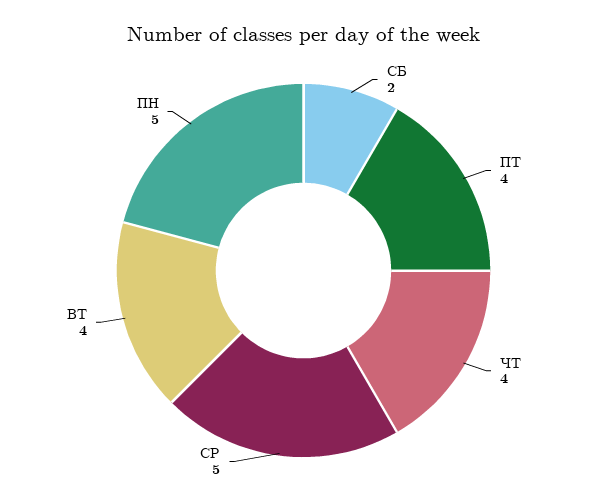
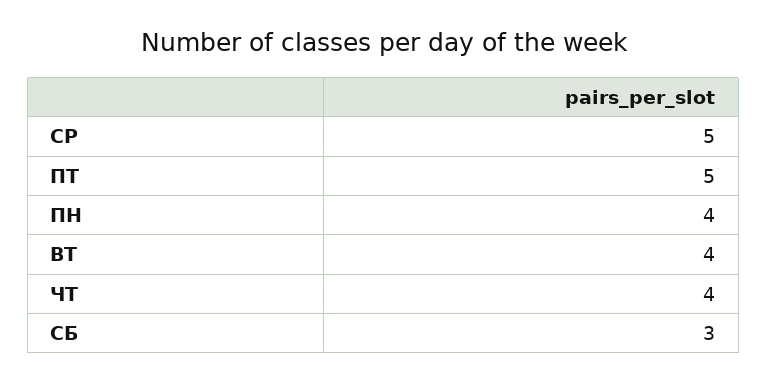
СБ: 2 -> 3
ПТ: 4 -> 5
ПН: 5 -> 4

